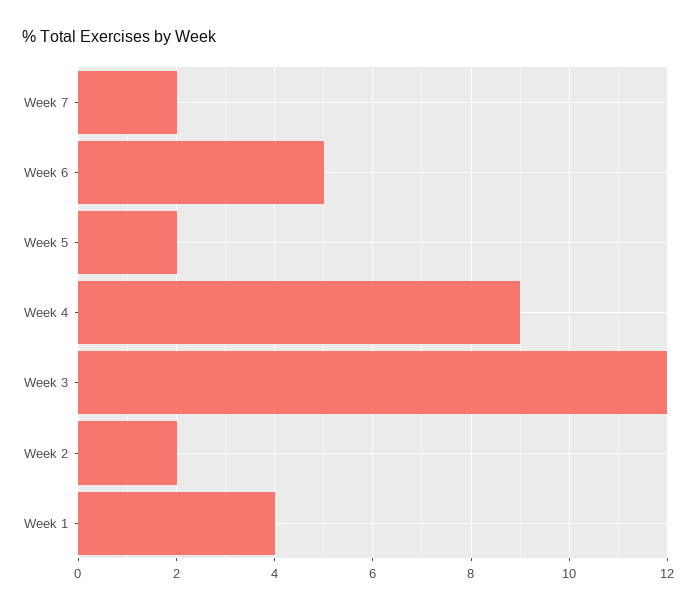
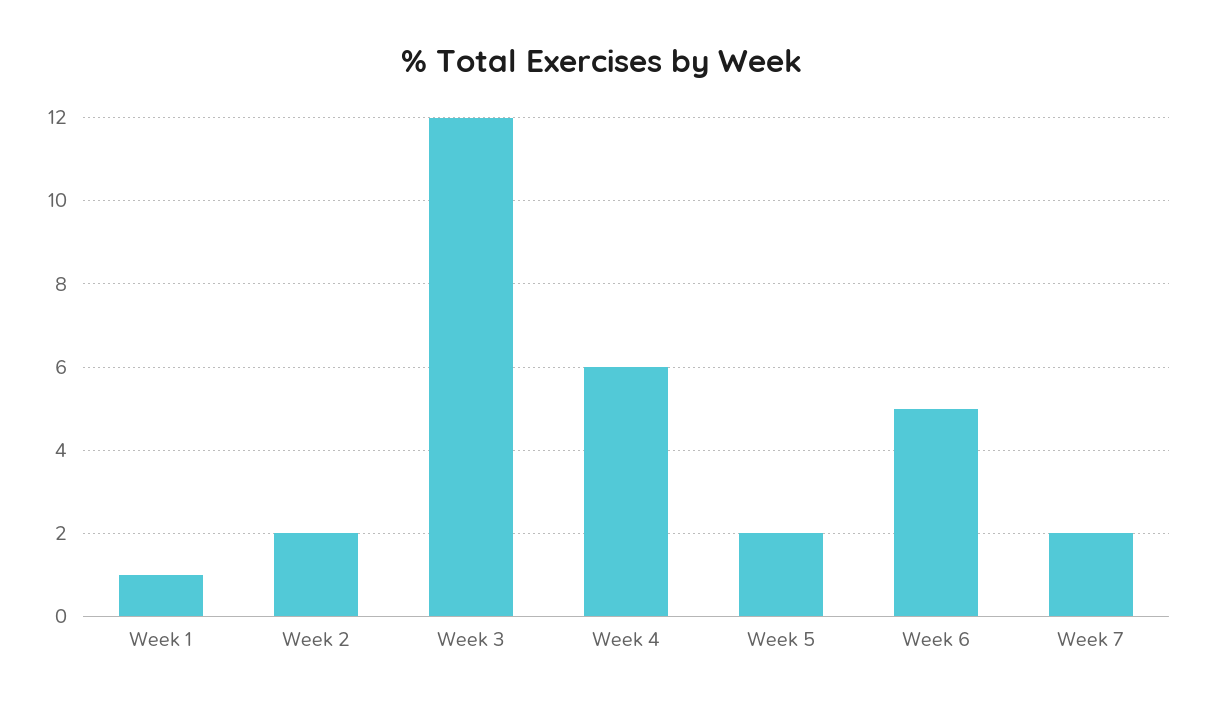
Week 4: 9 -> 6
Week 1: 4 -> 1

